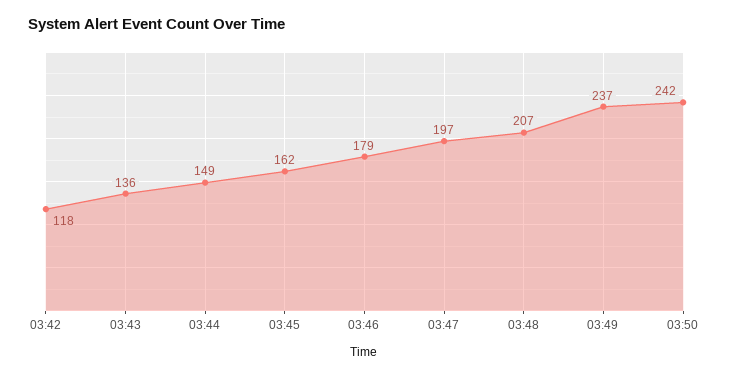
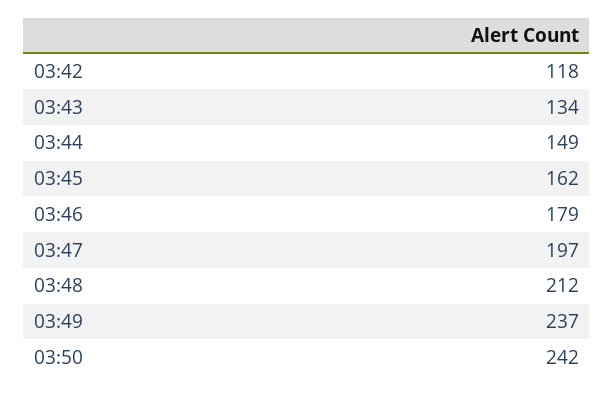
03:43: 136 -> 134
03:48: 207 -> 212

